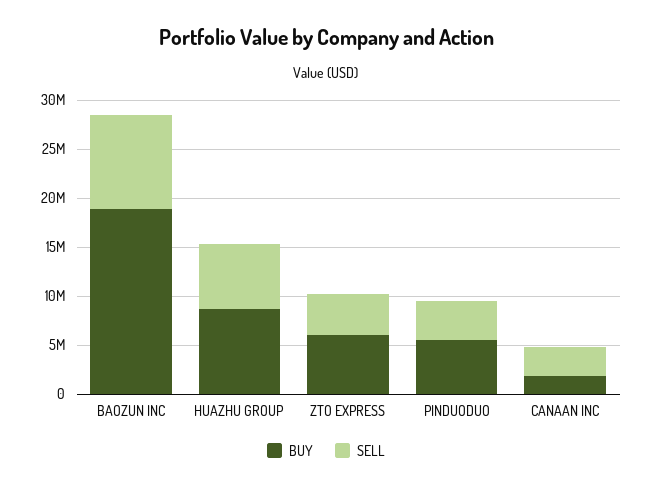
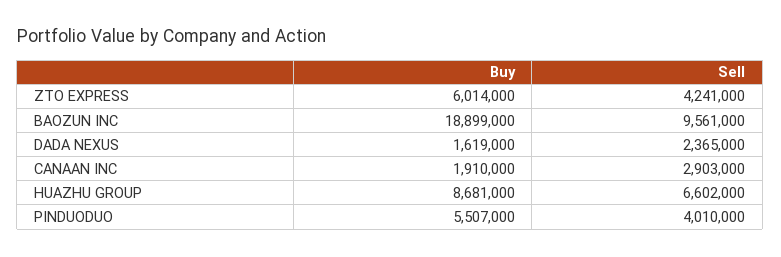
BUY, DADA NEXUS: none -> 1619000
SELL, DADA NEXUS: none -> 2365000

